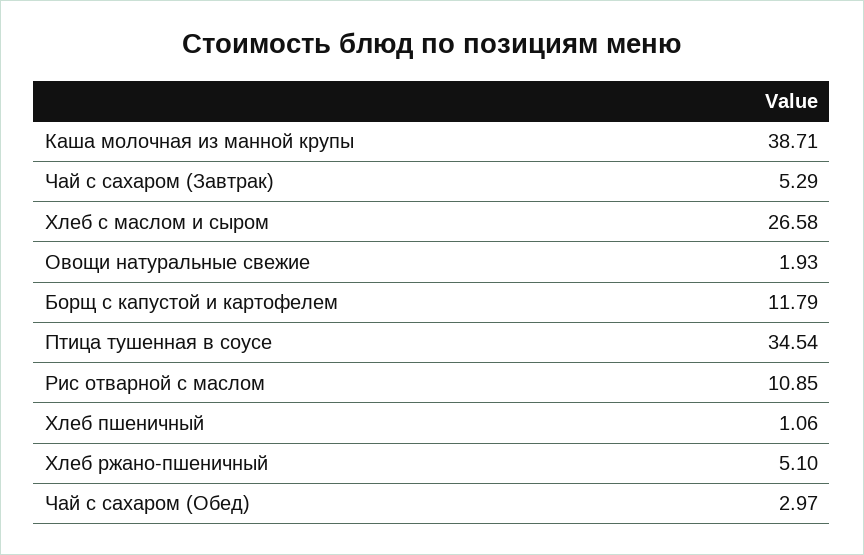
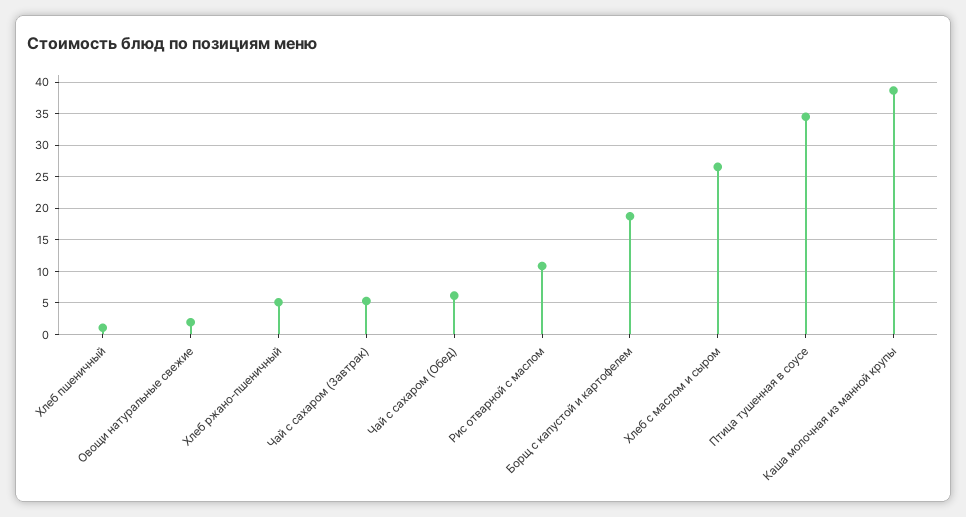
Борщ с капустой и картофелем: 11.79 -> 19
Чай с сахаром (Обед): 2.97 -> 6

